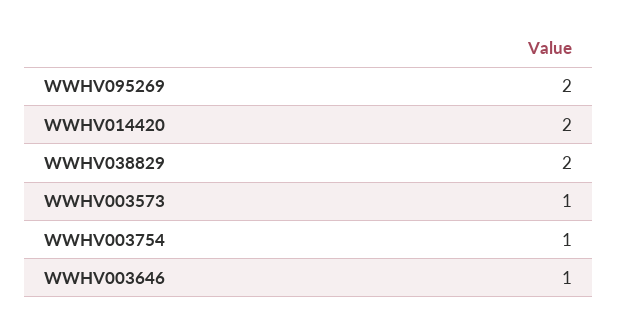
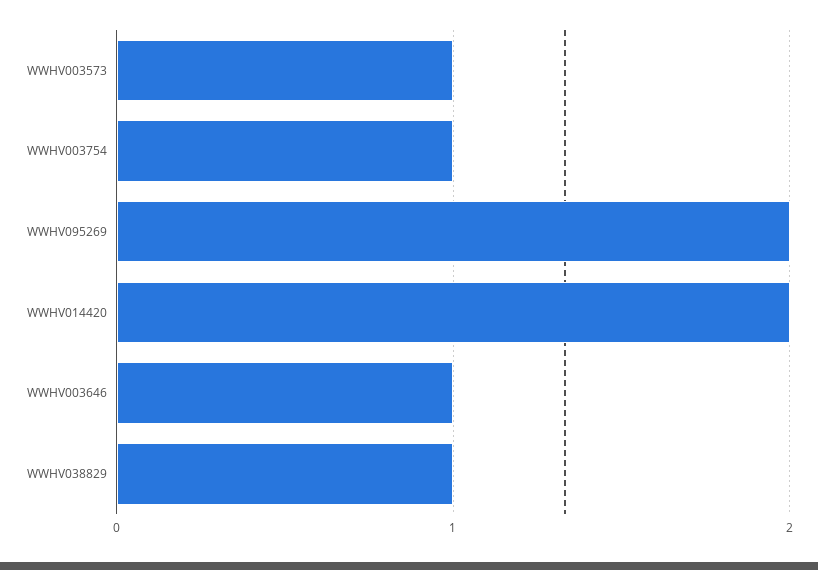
WWHV038829: 2 -> 1

